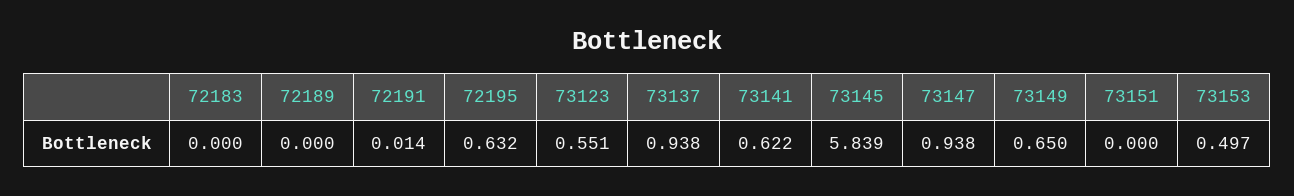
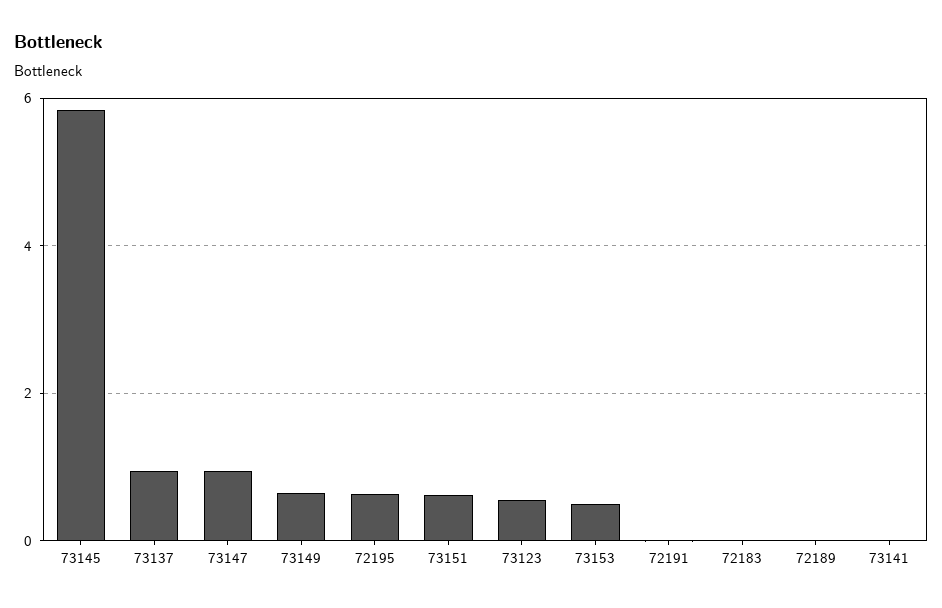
73141: 0.622 -> 0
73151: 0 -> 0.6

